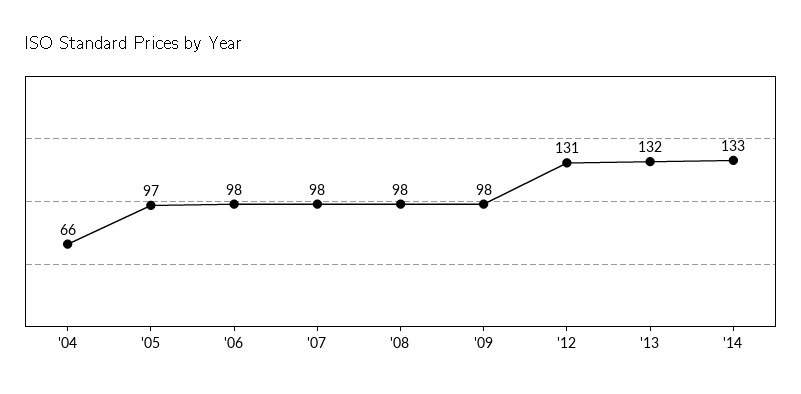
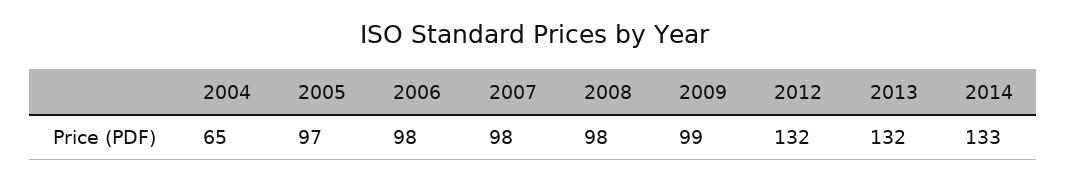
'04: 66 -> 65
'09: 98 -> 99
'12: 131 -> 132

